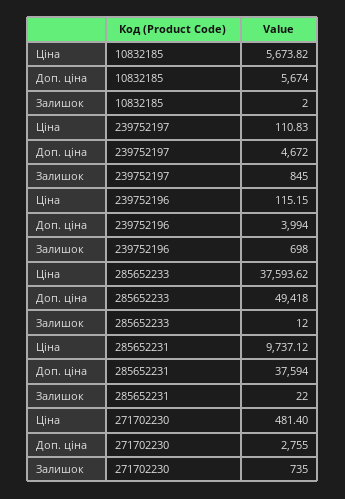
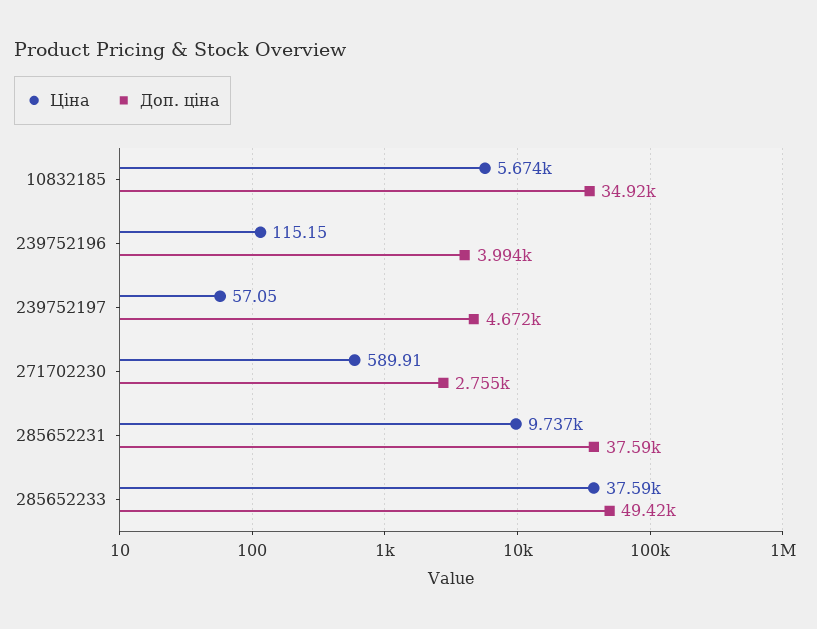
Доп. ціна, 10832185: 5674 -> 34920
Залишок, 10832185: 2 -> none
Ціна, 239752197: 110.83 -> 57.05
Залишок, 239752197: 845 -> none
Залишок, 239752196: 698 -> none
Залишок, 285652233: 12 -> none
Залишок, 285652231: 22 -> none
Ціна, 271702230: 481.4 -> 589.91
Залишок, 271702230: 735 -> none

